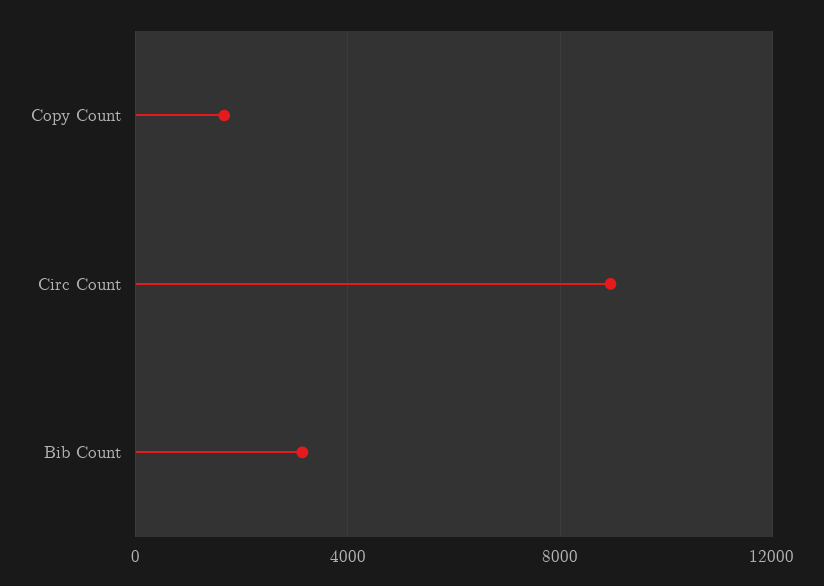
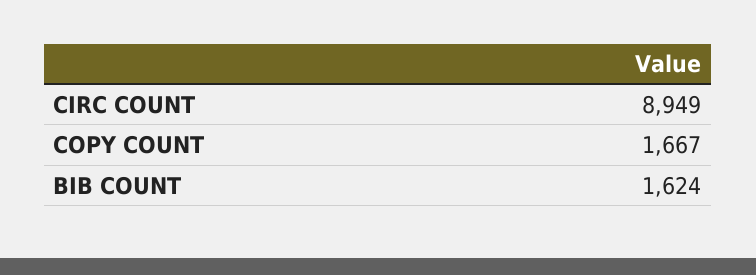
Bib Count: 3000 -> 1624

